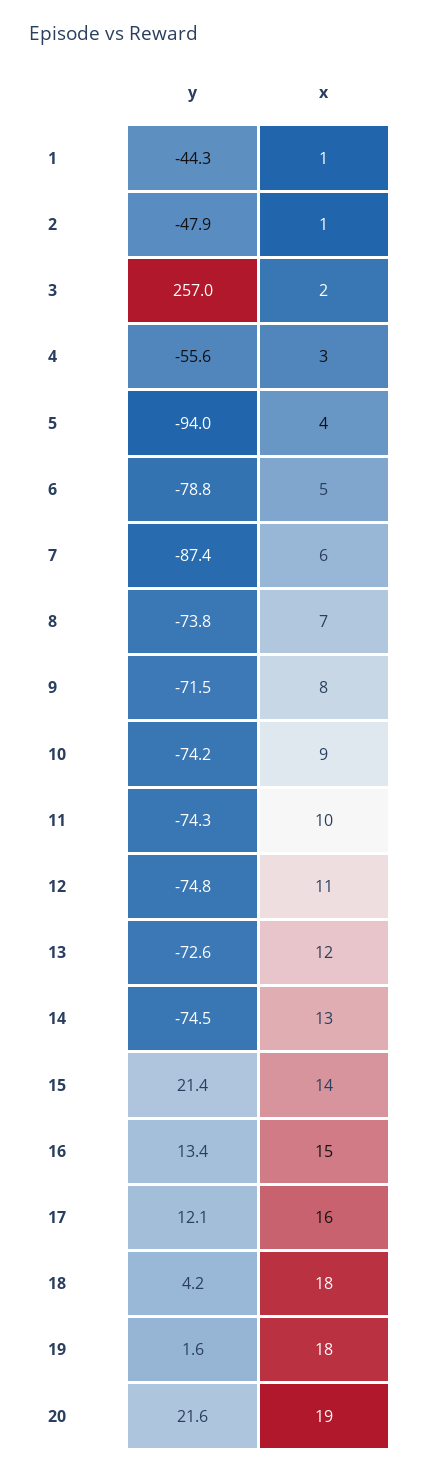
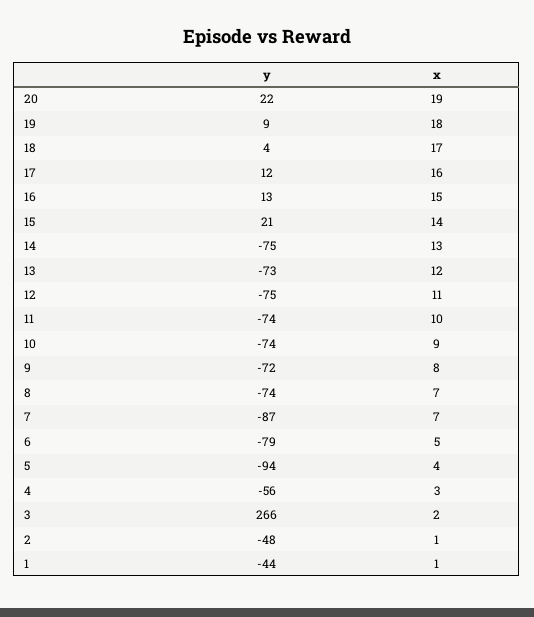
y, 3: 257 -> 266
x, 7: 6 -> 7
x, 18: 18 -> 17
y, 19: 1.6 -> 9

